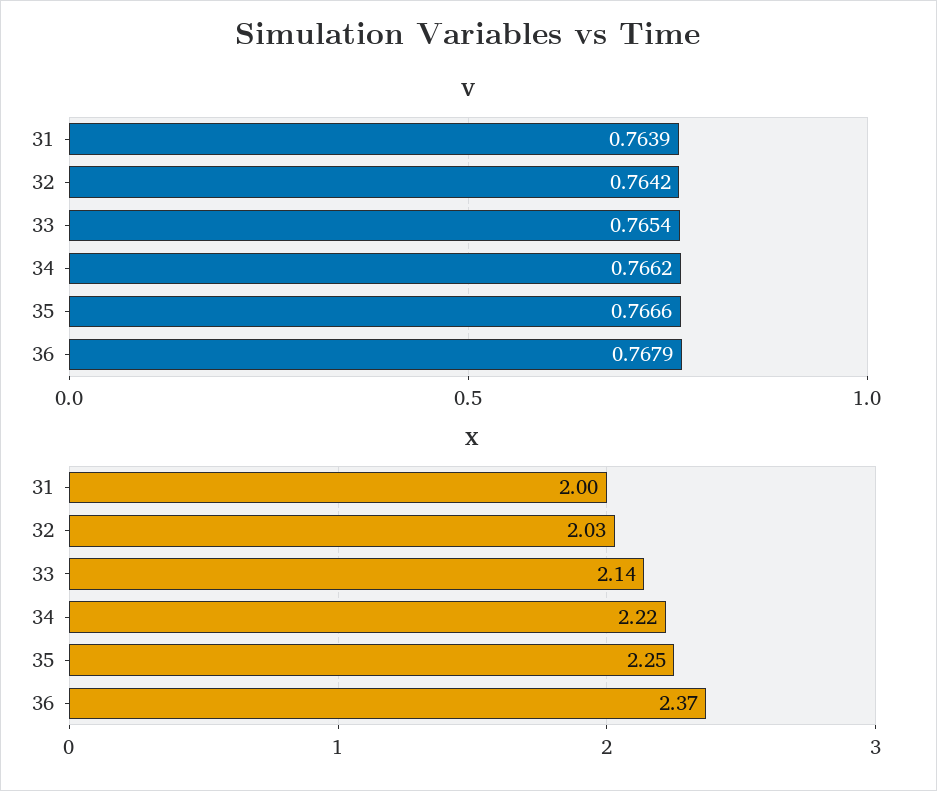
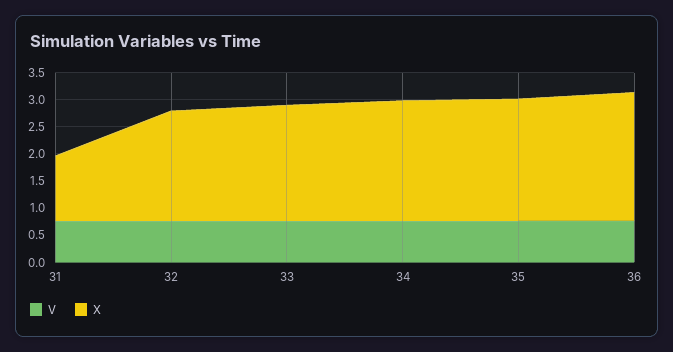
X, 31: 2 -> 1.25

